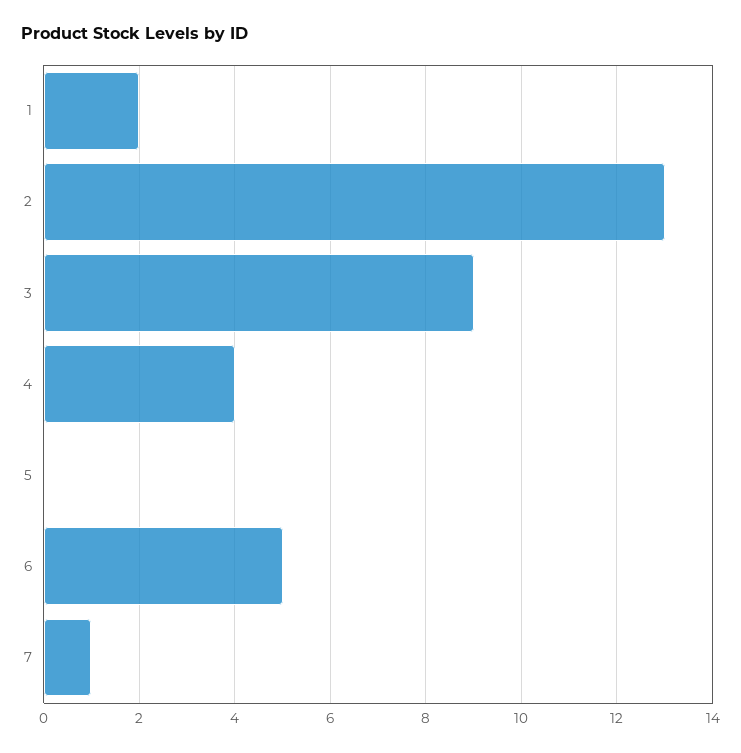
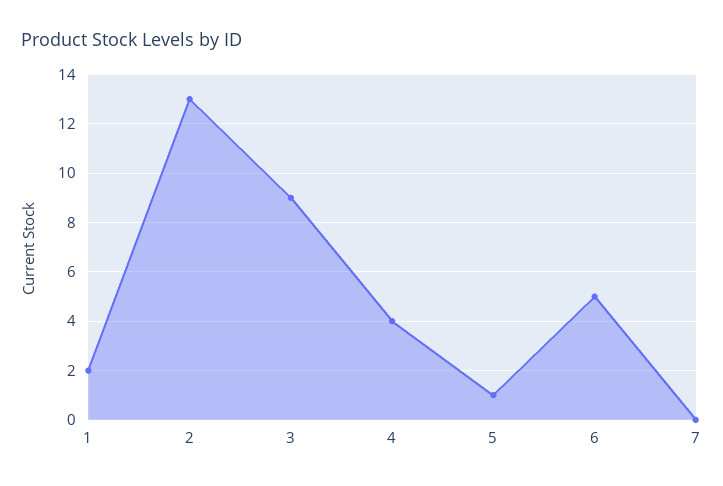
5: 0 -> 1
7: 1 -> 0

